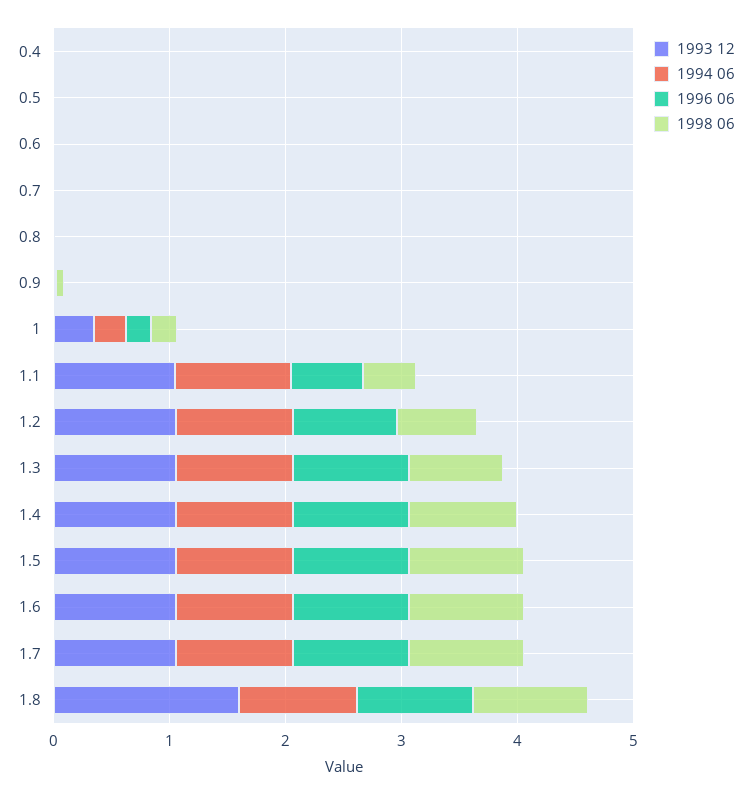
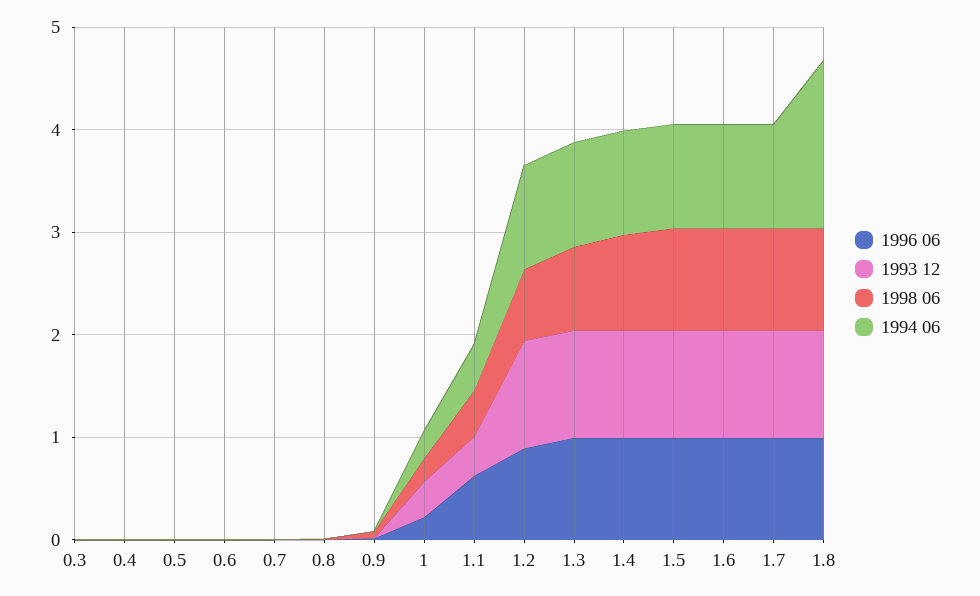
1993 12, 1.1: 1 -> 0.4
1994 06, 1.1: 1 -> 0.4
1993 12, 1.8: 1.6 -> 1
1994 06, 1.8: 1 -> 1.6
1996 06, 0.3: none -> 0
1993 12, 0.3: none -> 0
1998 06, 0.3: none -> 0
1994 06, 0.3: none -> 0

